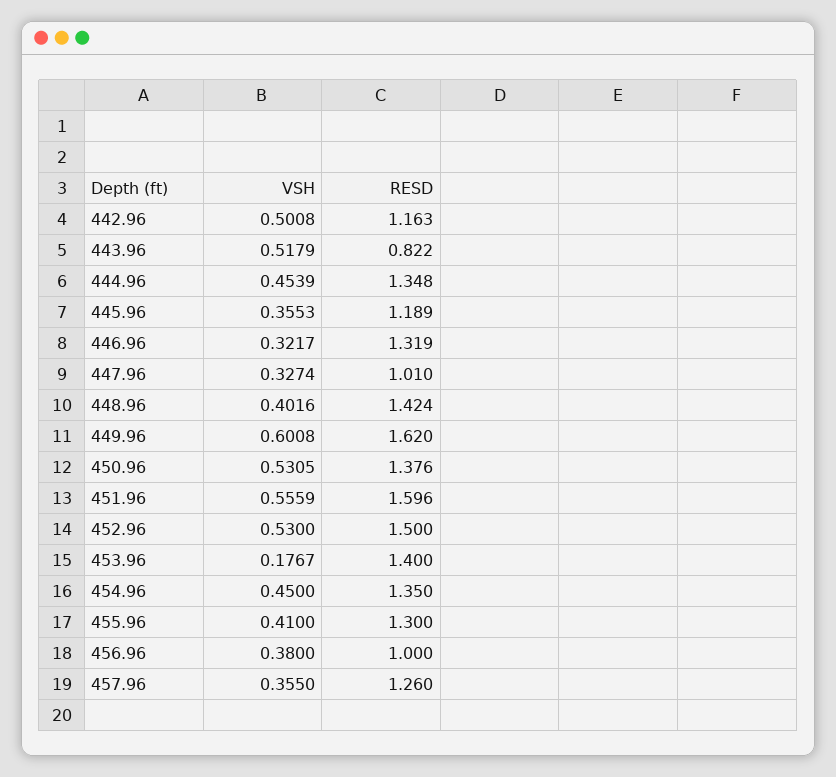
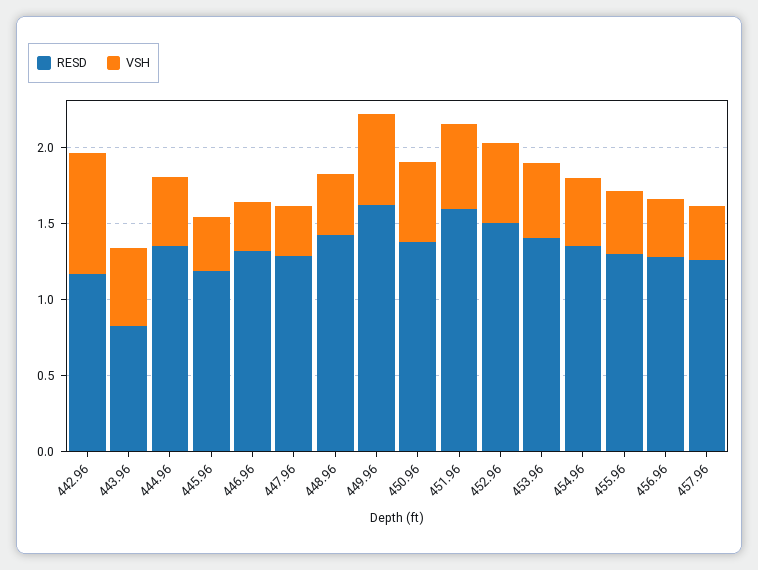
VSH, 442.96: 0.5008 -> 0.8
RESD, 447.96: 1.01 -> 1.3
VSH, 453.96: 0.1767 -> 0.5
RESD, 456.96: 1 -> 1.3

